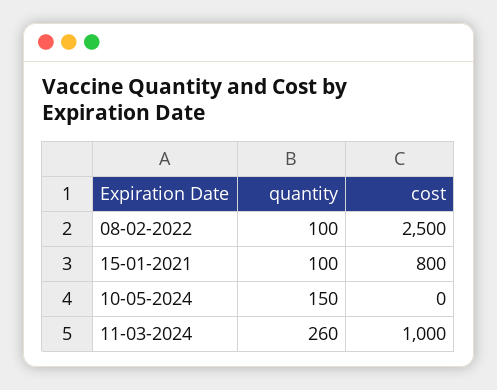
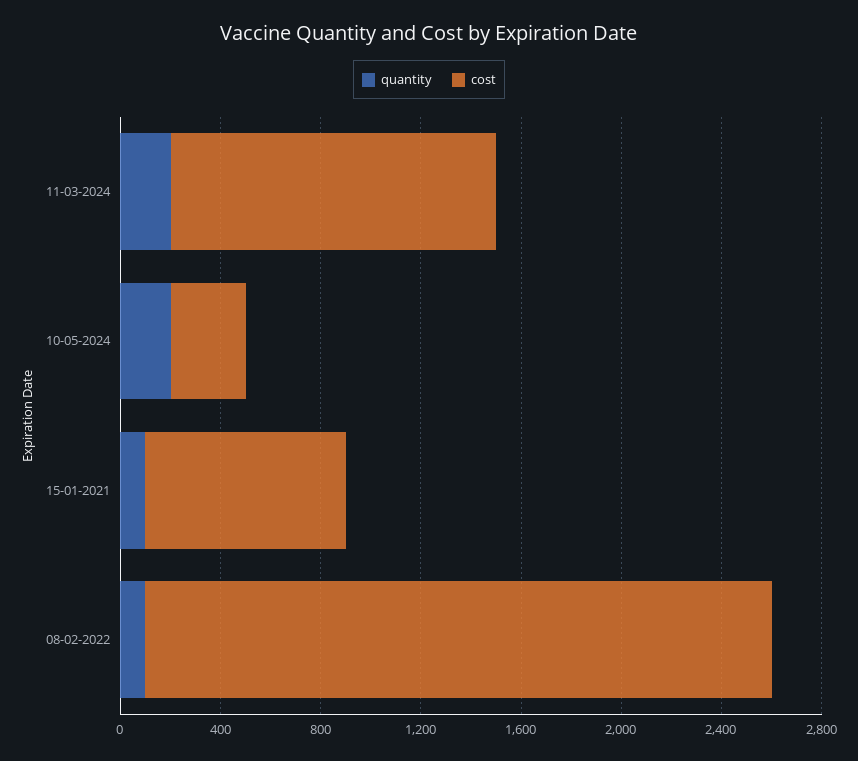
quantity, 10-05-2024: 150 -> 200
cost, 10-05-2024: 0 -> 300
quantity, 11-03-2024: 260 -> 200
cost, 11-03-2024: 1000 -> 1300

